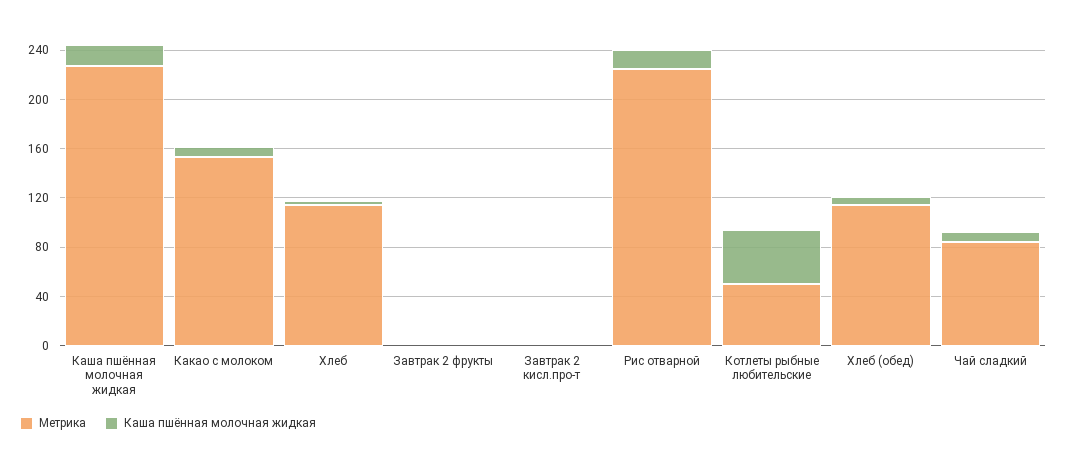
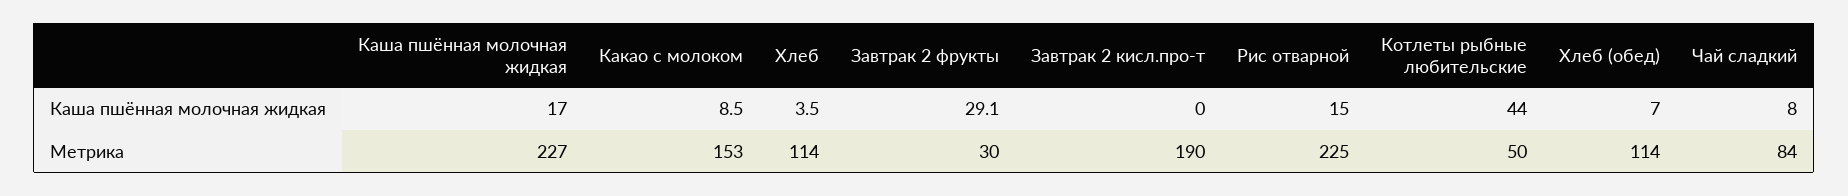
Метрика, Завтрак 2 фрукты: 0 -> 30
Каша пшённая молочная жидкая, Завтрак 2 фрукты: 0 -> 29.1
Метрика, Завтрак 2 кисл.про-т: 0 -> 190

